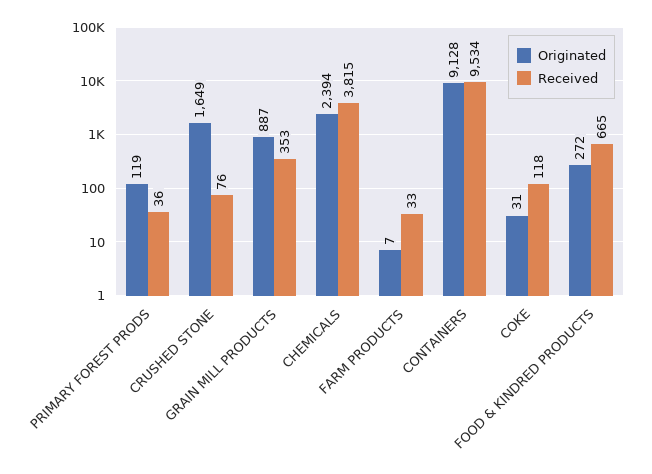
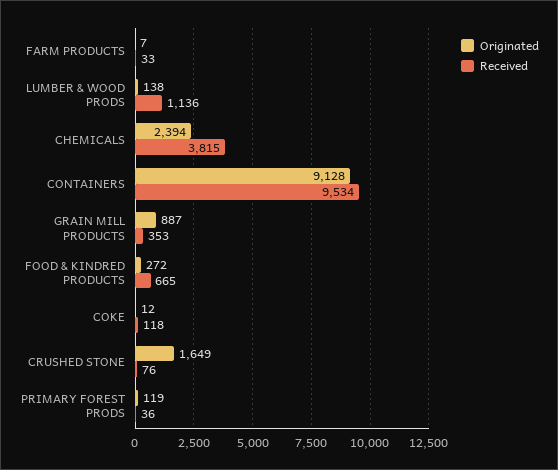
Originated, COKE: 31 -> 12
Originated, LUMBER & WOOD PRODS: none -> 138
Received, LUMBER & WOOD PRODS: none -> 1136

